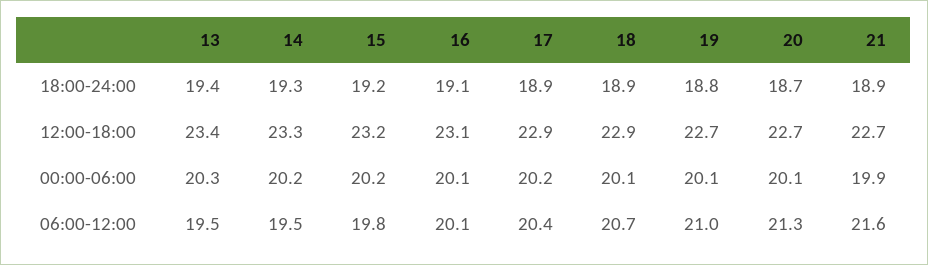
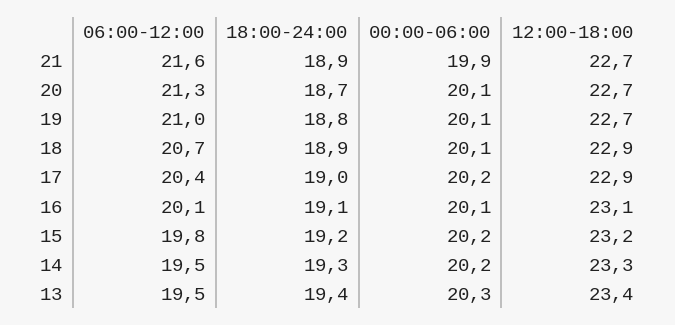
17, 18:00-24:00: 18.9 -> 19

